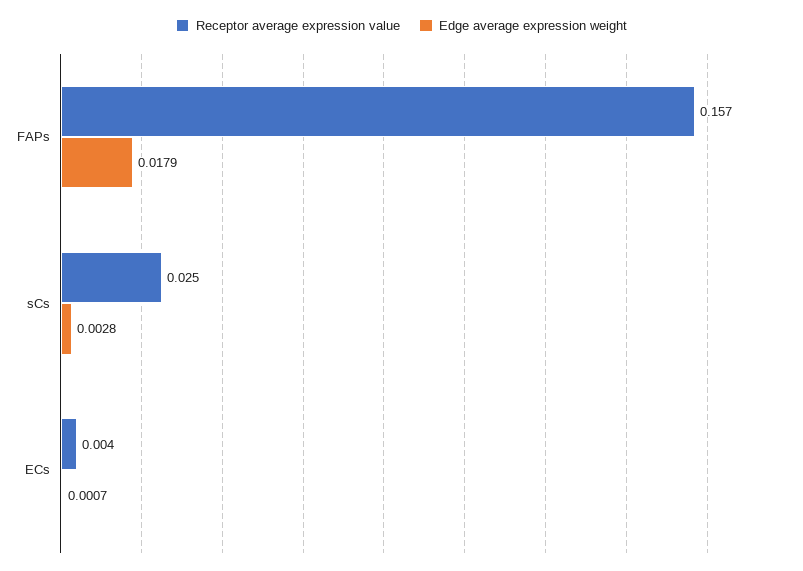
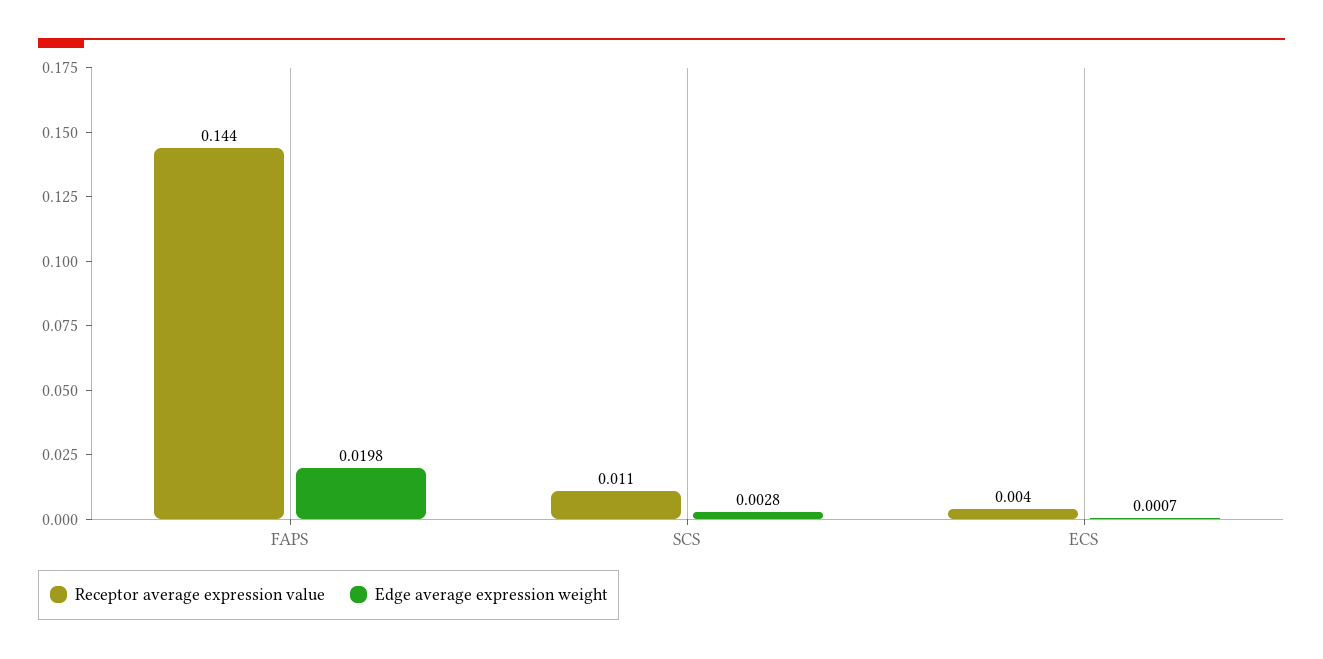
Receptor average expression value, FAPs: 0.157 -> 0.144
Edge average expression weight, FAPs: 0.0179 -> 0.0198
Receptor average expression value, sCs: 0.025 -> 0.011

